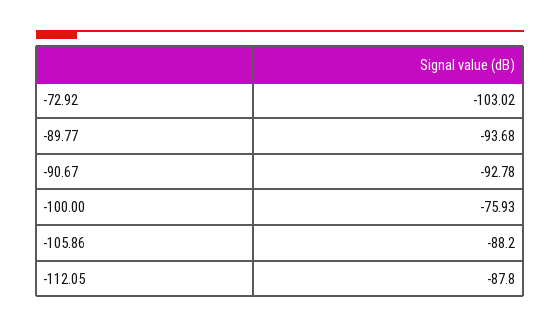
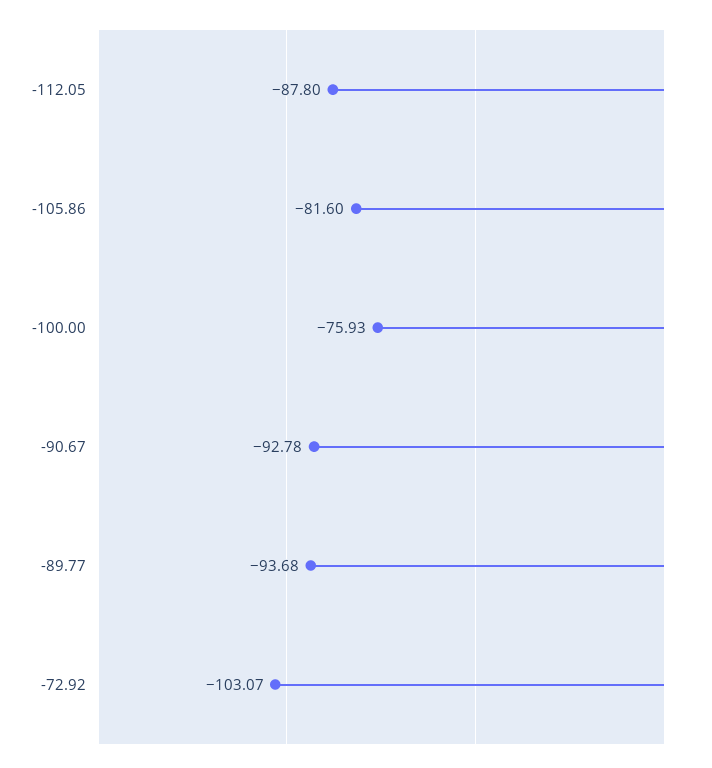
-72.92: -103.02 -> -103.07
-105.86: -88.2 -> -81.6

